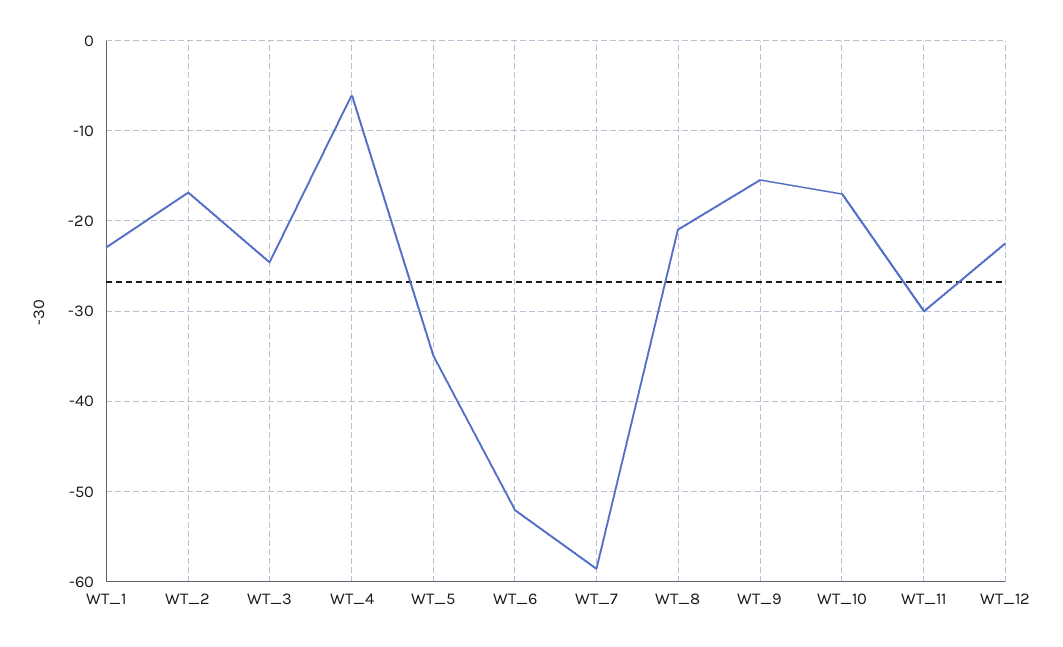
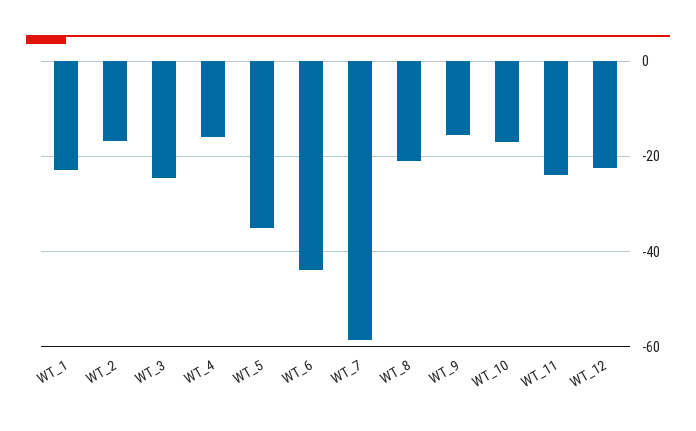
WT_4: -6 -> -16
WT_6: -52 -> -44
WT_11: -30 -> -24

